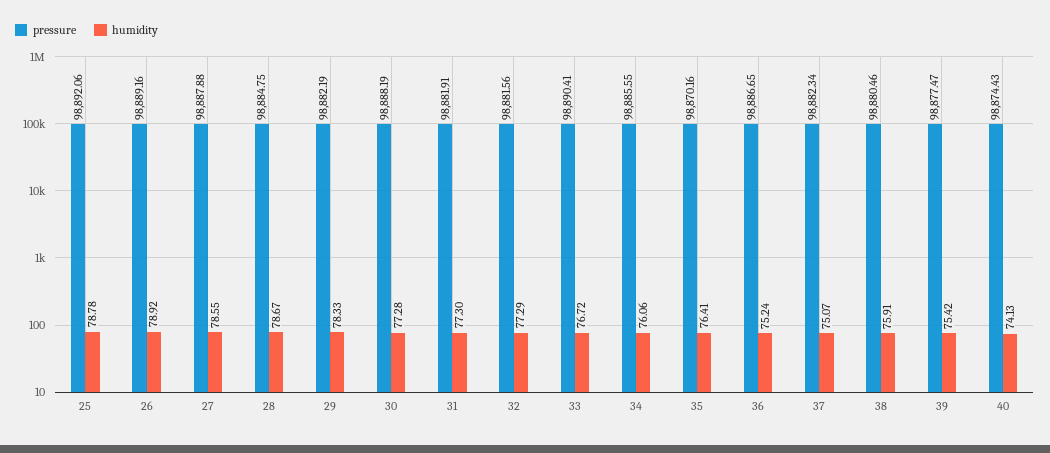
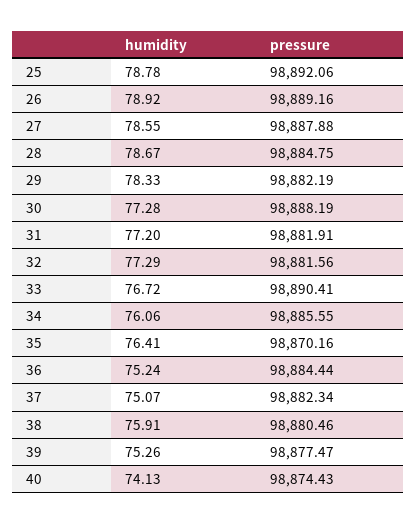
humidity, 31: 77.3 -> 77.2
pressure, 36: 98886.65 -> 98884.44
humidity, 39: 75.42 -> 75.26

